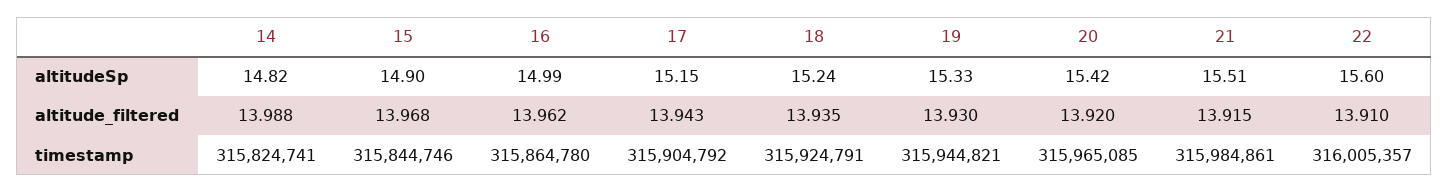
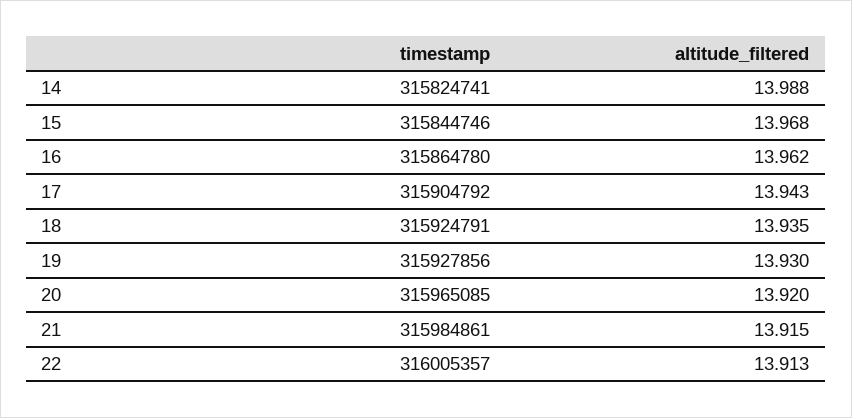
14, altitudeSp: 14.82 -> none
15, altitudeSp: 14.9 -> none
16, altitudeSp: 14.99 -> none
17, altitudeSp: 15.15 -> none
18, altitudeSp: 15.24 -> none
19, altitudeSp: 15.33 -> none
20, altitudeSp: 15.42 -> none
21, altitudeSp: 15.51 -> none
22, altitudeSp: 15.6 -> none
22, altitude_filtered: 13.91 -> 13.913
19, timestamp: 315944821 -> 315927856

